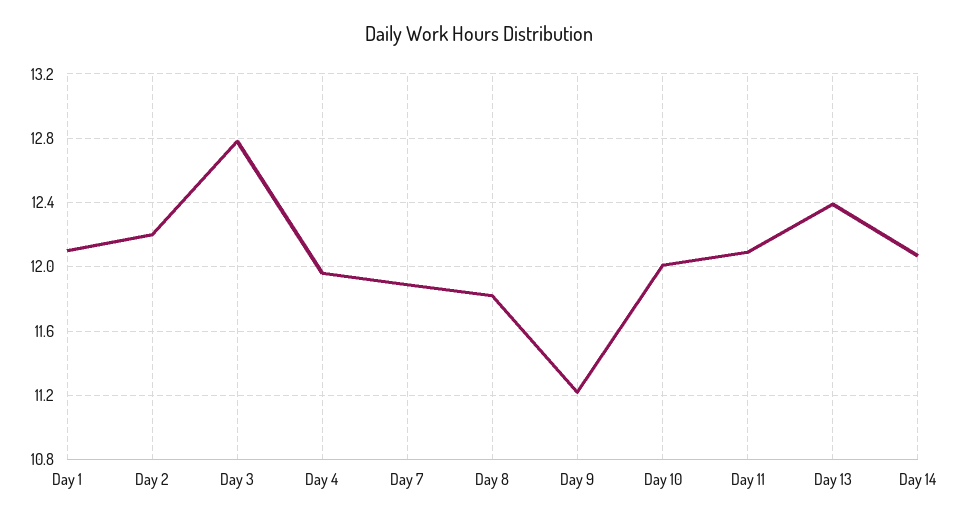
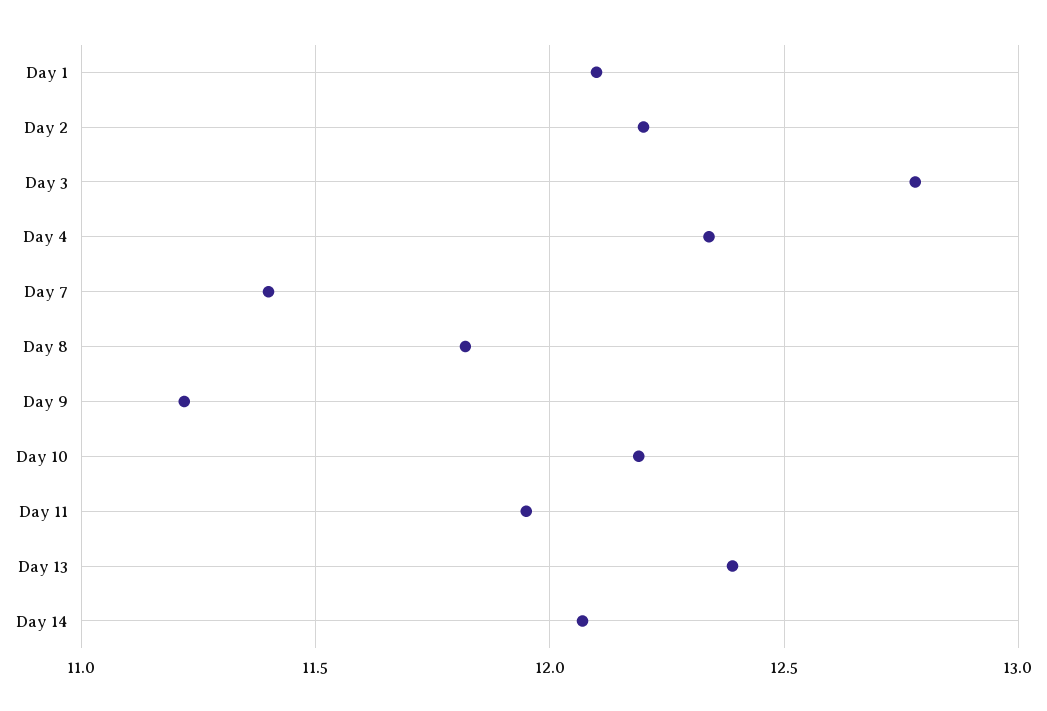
Day 4: 11.95 -> 12.35
Day 7: 11.9 -> 11.4
Day 10: 12 -> 12.2
Day 11: 12.1 -> 11.95

